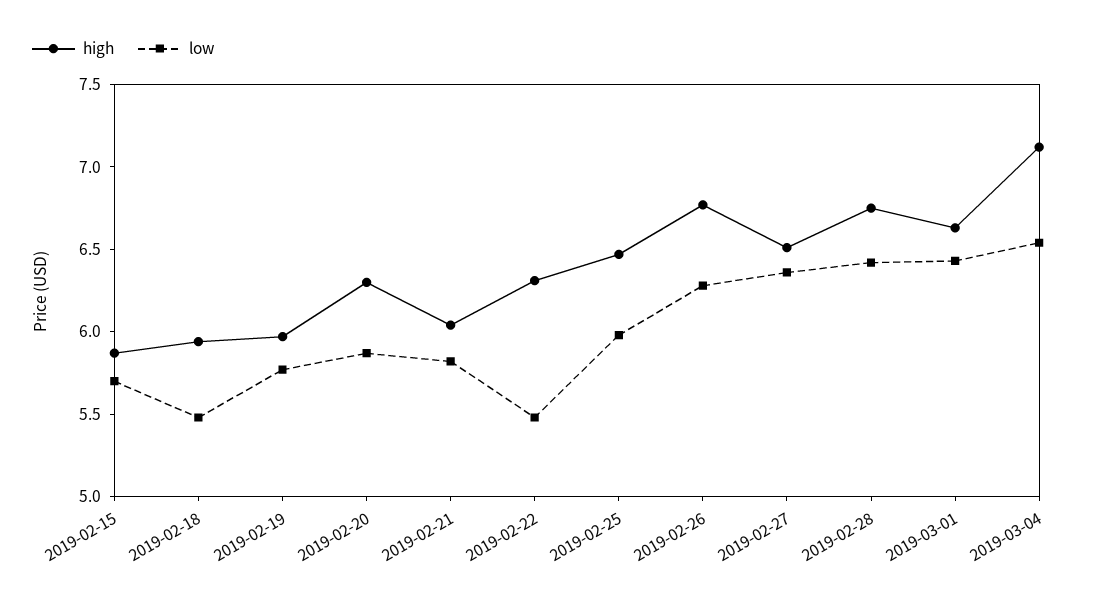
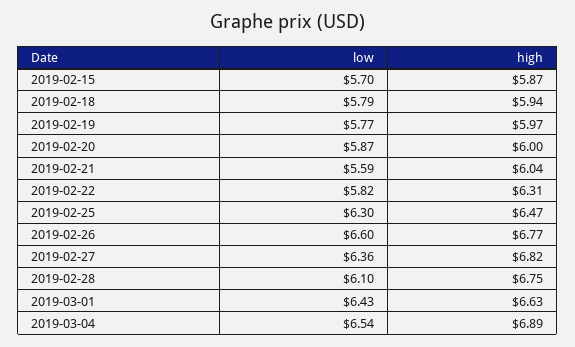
low, 2019-02-18: 5.5 -> 5.79
high, 2019-02-20: 6.3 -> 6
low, 2019-02-21: 5.8 -> 5.59
low, 2019-02-22: 5.5 -> 5.82
low, 2019-02-25: 6 -> 6.3
low, 2019-02-26: 6.3 -> 6.6
high, 2019-02-27: 6.5 -> 6.82
low, 2019-02-28: 6.4 -> 6.1
high, 2019-03-04: 7.1 -> 6.89

